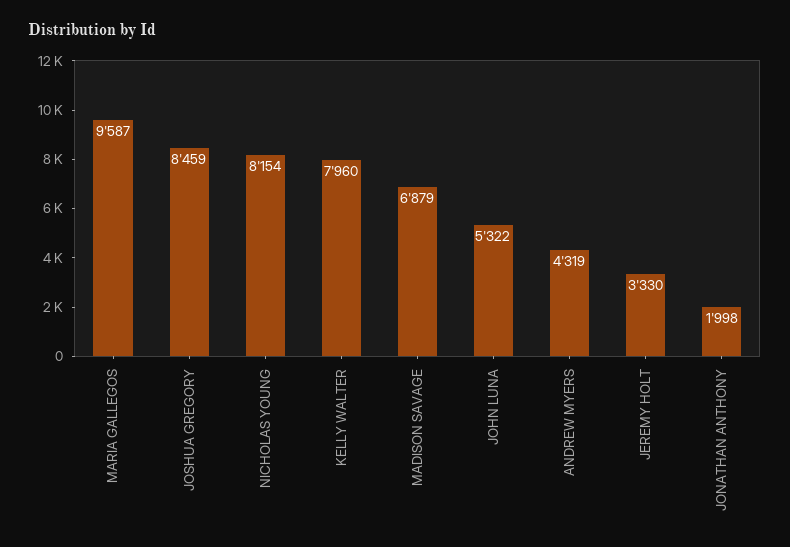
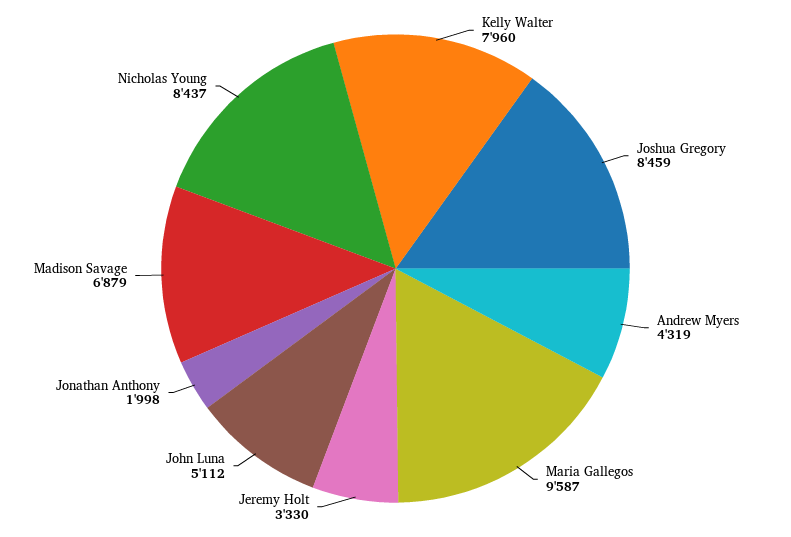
NICHOLAS YOUNG: 8154 -> 8437
JOHN LUNA: 5322 -> 5112

